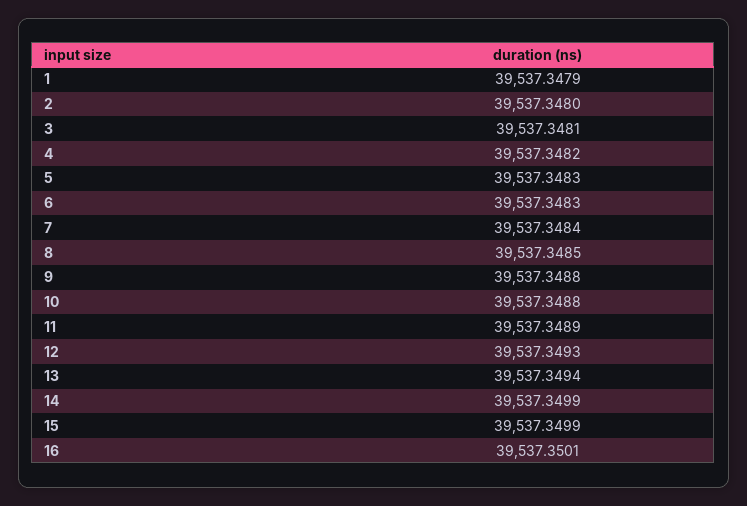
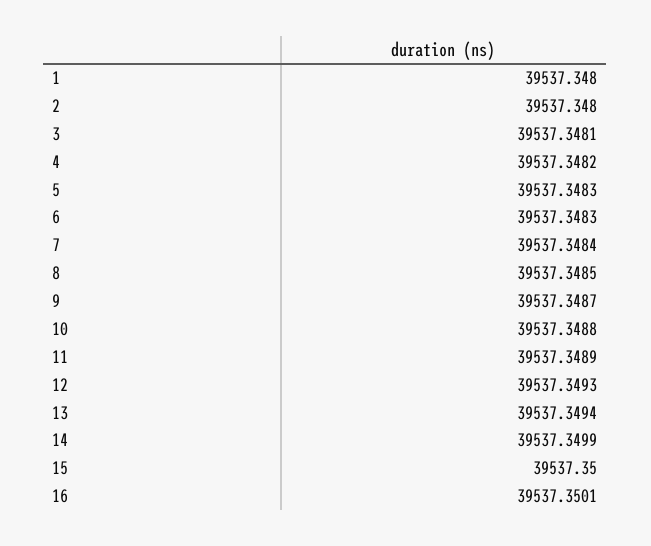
1: 39537.3479 -> 39537.348
9: 39537.3488 -> 39537.3487
15: 39537.3499 -> 39537.35

